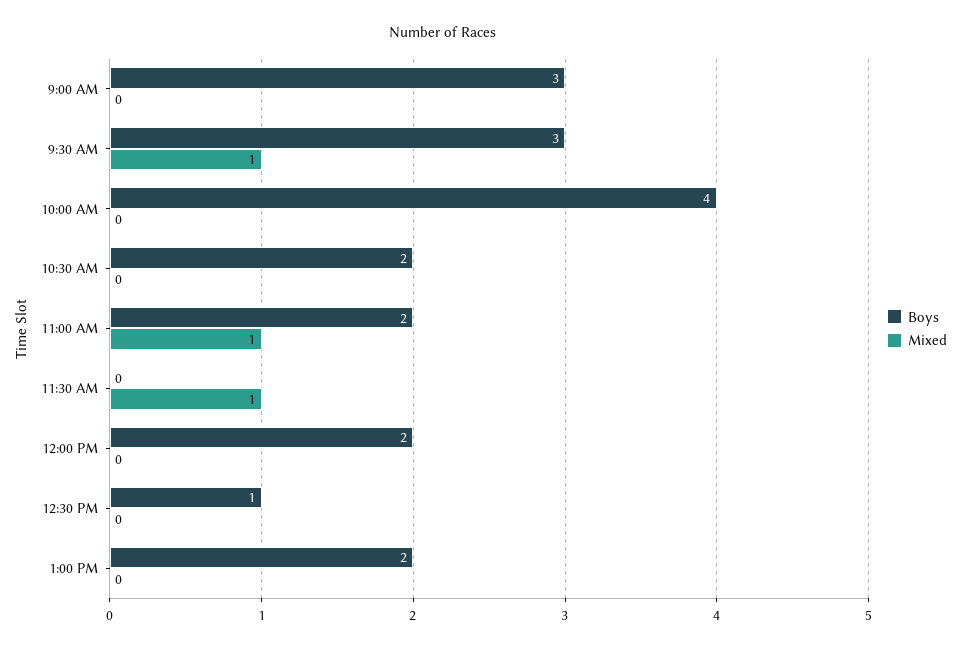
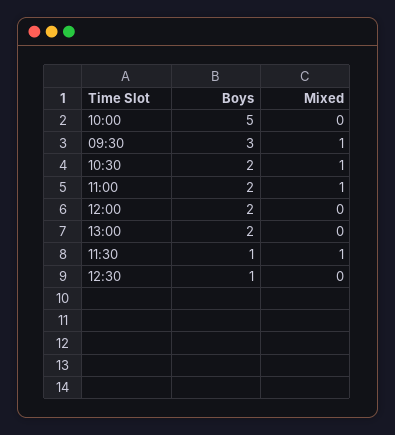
Boys, 9:00 AM: 3 -> none
Mixed, 9:00 AM: 0 -> none
Boys, 10:00 AM: 4 -> 5
Mixed, 10:30 AM: 0 -> 1
Boys, 11:30 AM: 0 -> 1

